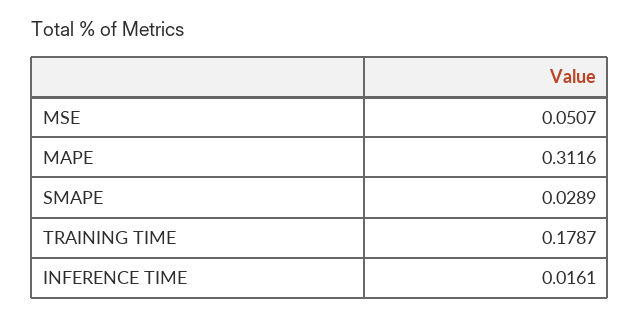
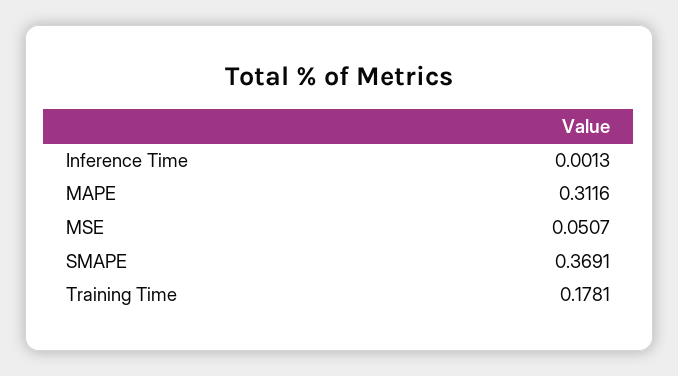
SMAPE: 0.0289 -> 0.3691
TRAINING TIME: 0.1787 -> 0.1781
INFERENCE TIME: 0.0161 -> 0.0013

